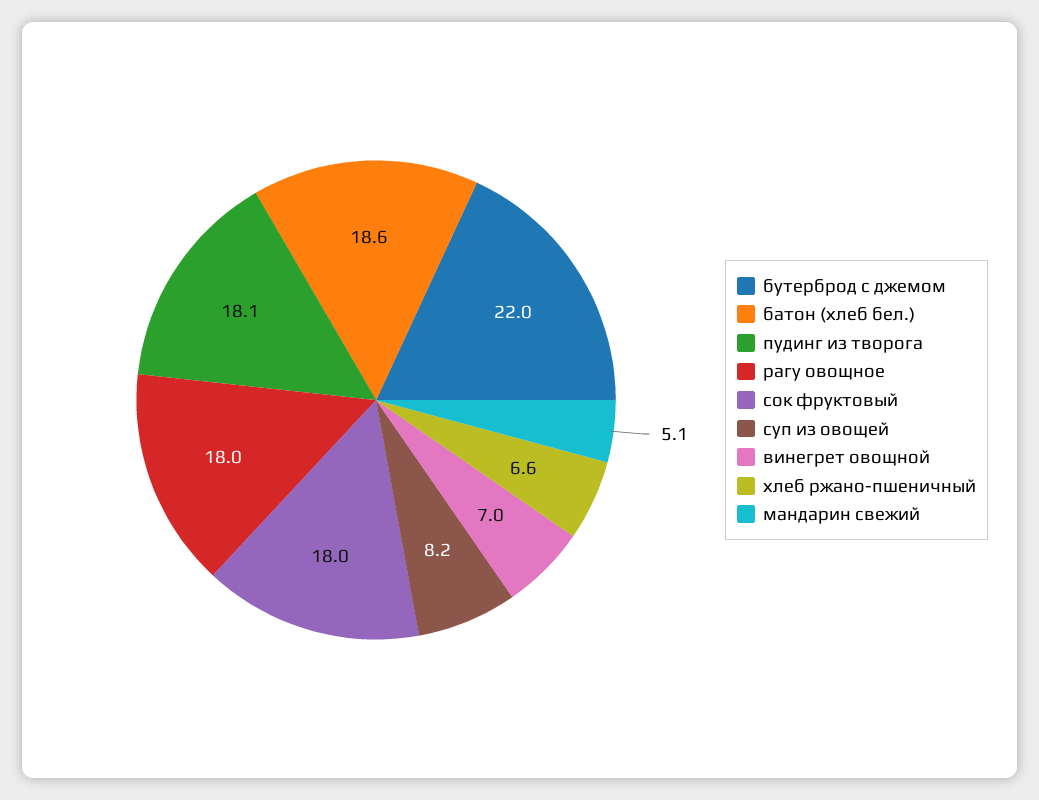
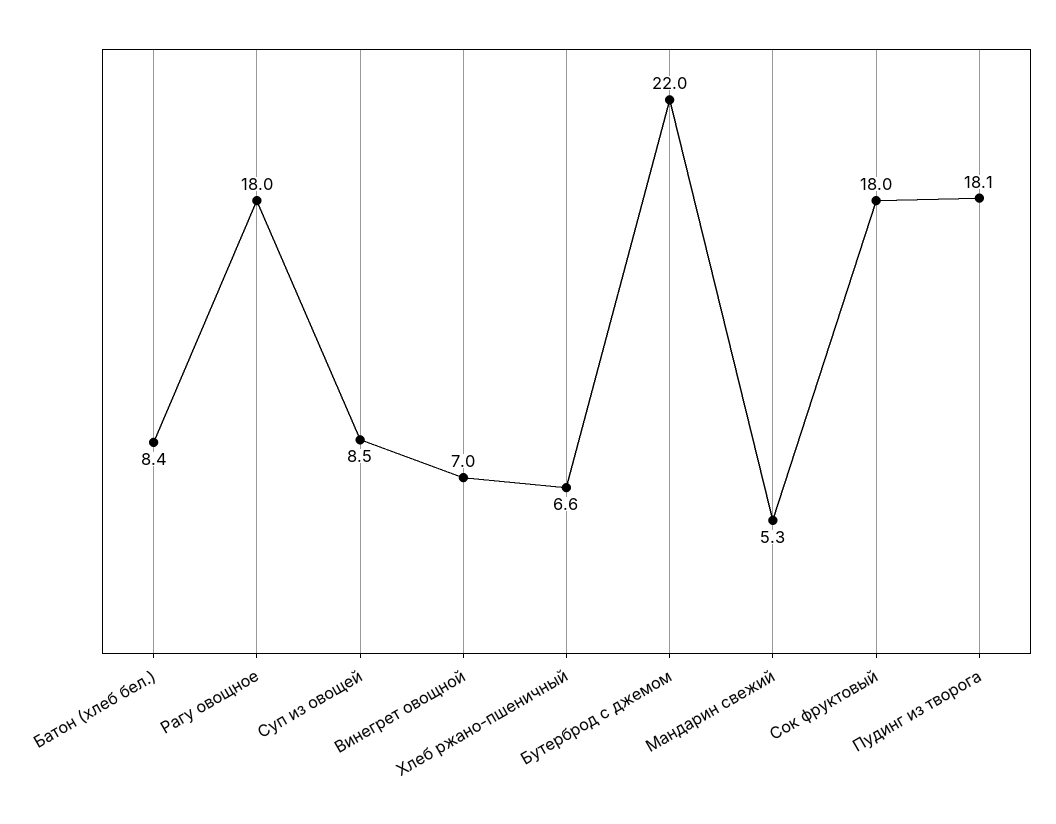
батон (хлеб бел.): 18.6 -> 8.4
суп из овощей: 8.2 -> 8.5
мандарин свежий: 5.1 -> 5.3

